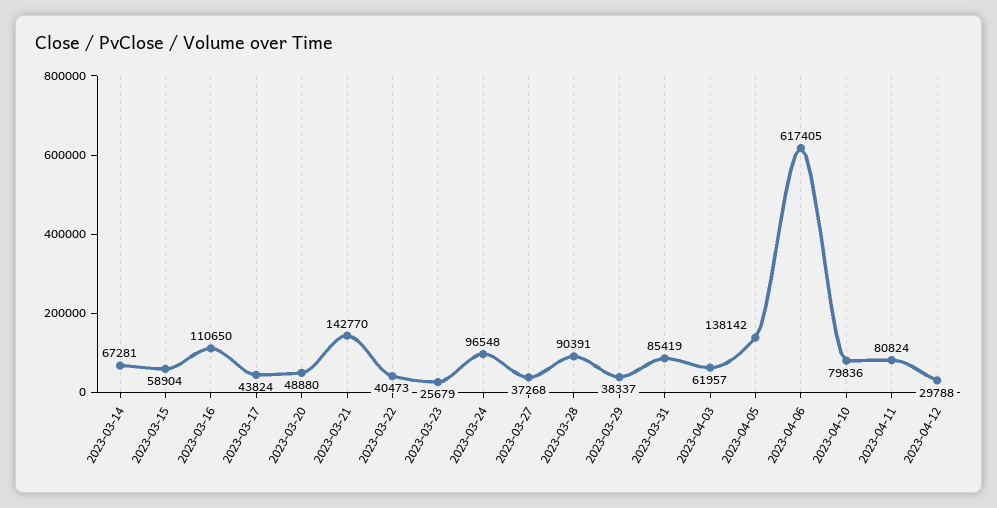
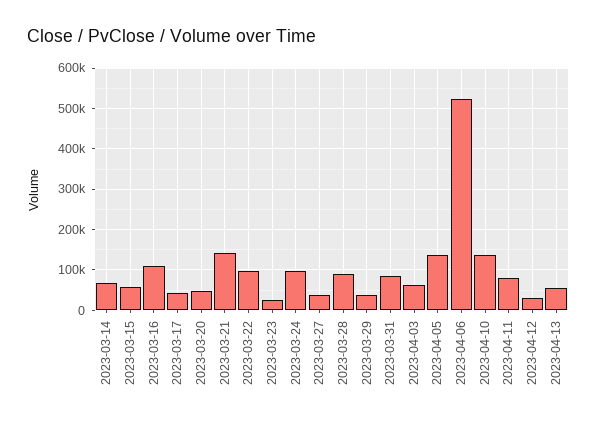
2023-03-22: 40473 -> 100000
2023-04-06: 617405 -> 520000
2023-04-10: 79836 -> 140000
2023-04-13: none -> 60000

